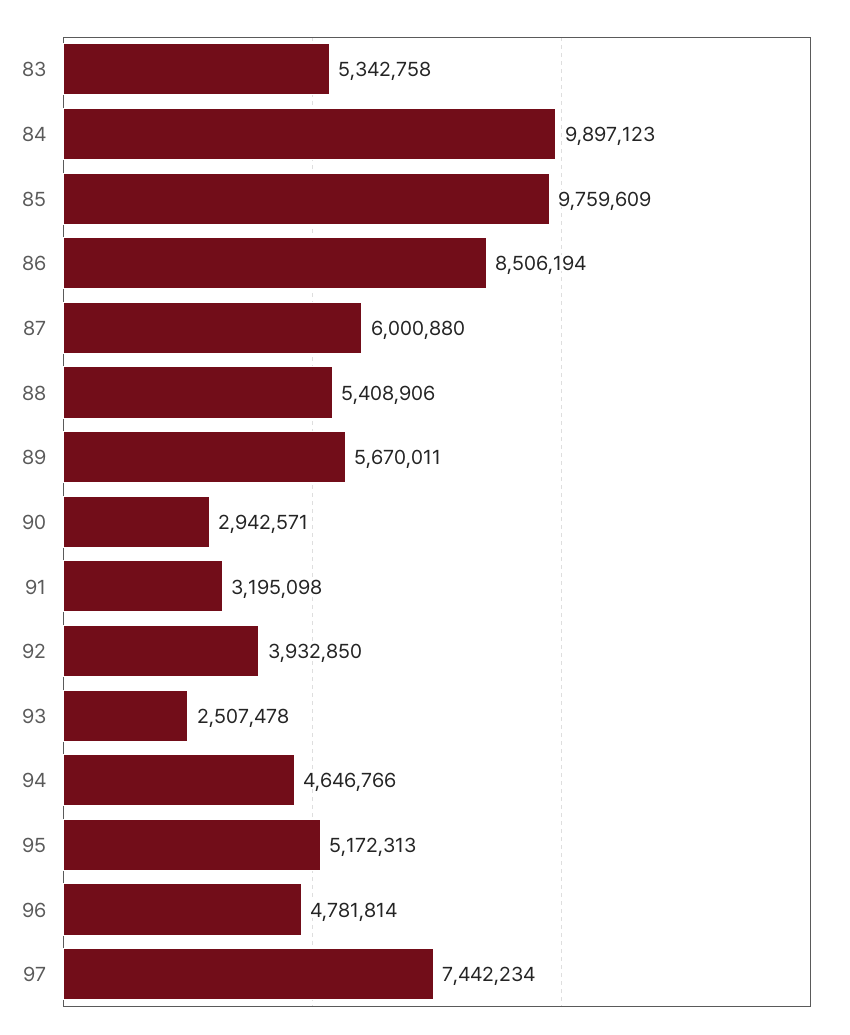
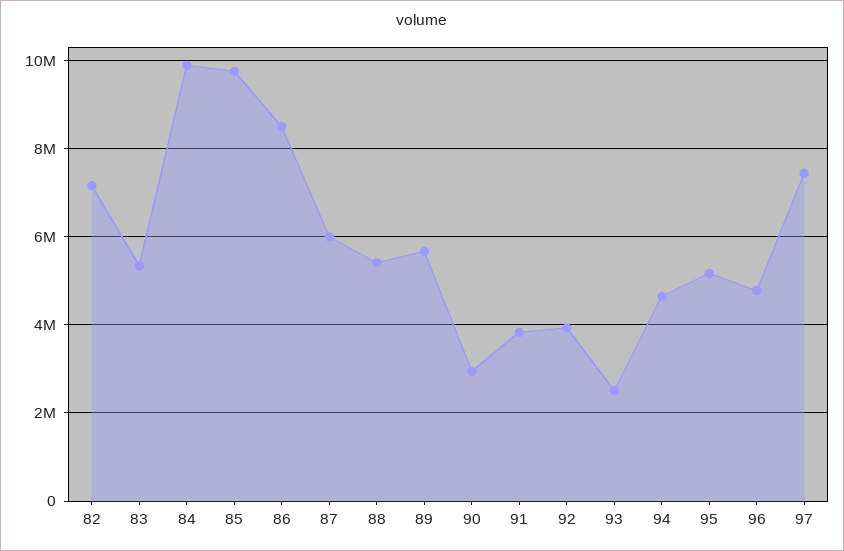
91: 3195098 -> 3800000
82: none -> 7200000

